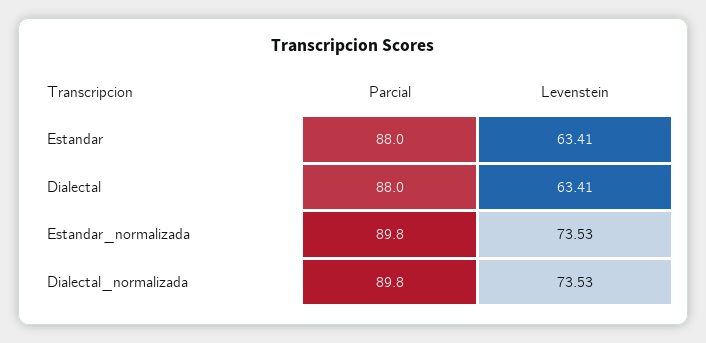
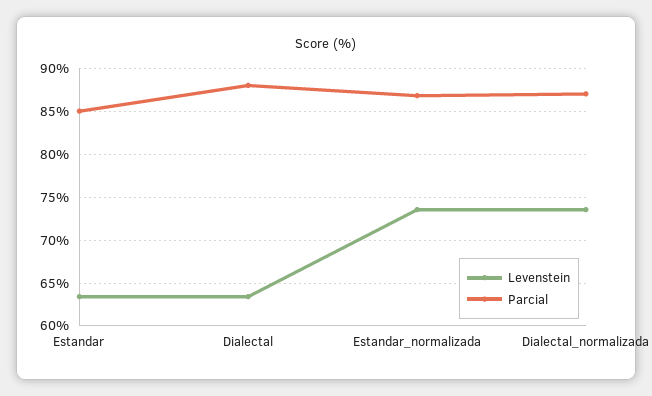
Parcial, Estandar: 88 -> 85
Parcial, Estandar_normalizada: 89.8 -> 87
Parcial, Dialectal_normalizada: 89.8 -> 87

